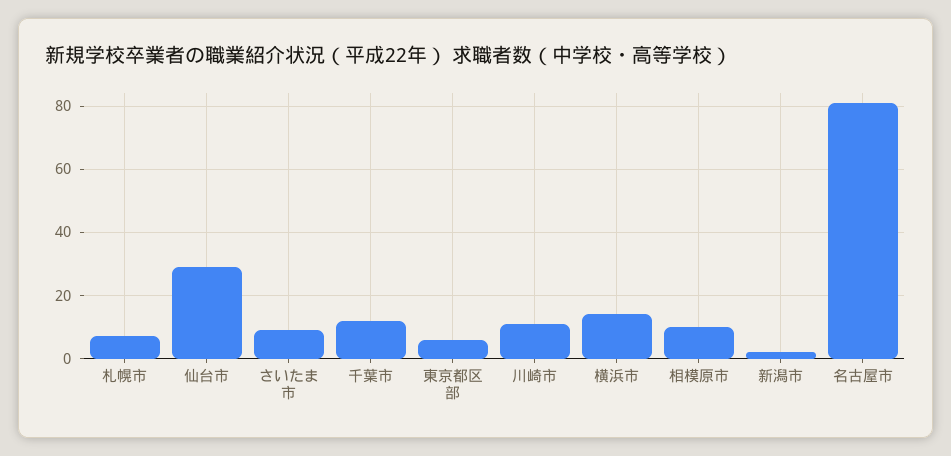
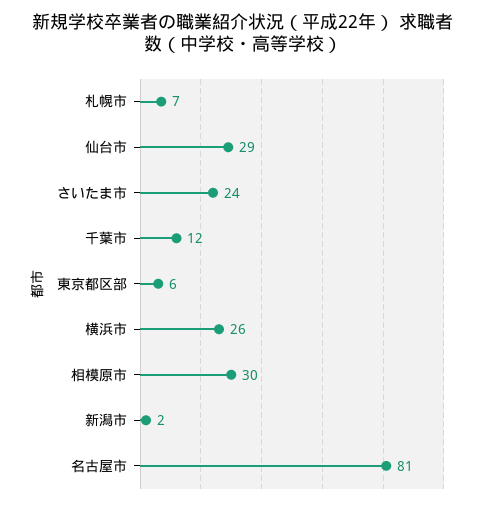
さいたま市: 10 -> 24
川崎市: 10 -> none
横浜市: 15 -> 26
相模原市: 10 -> 30

